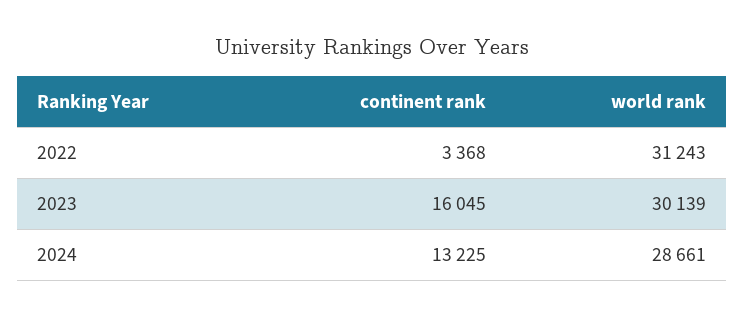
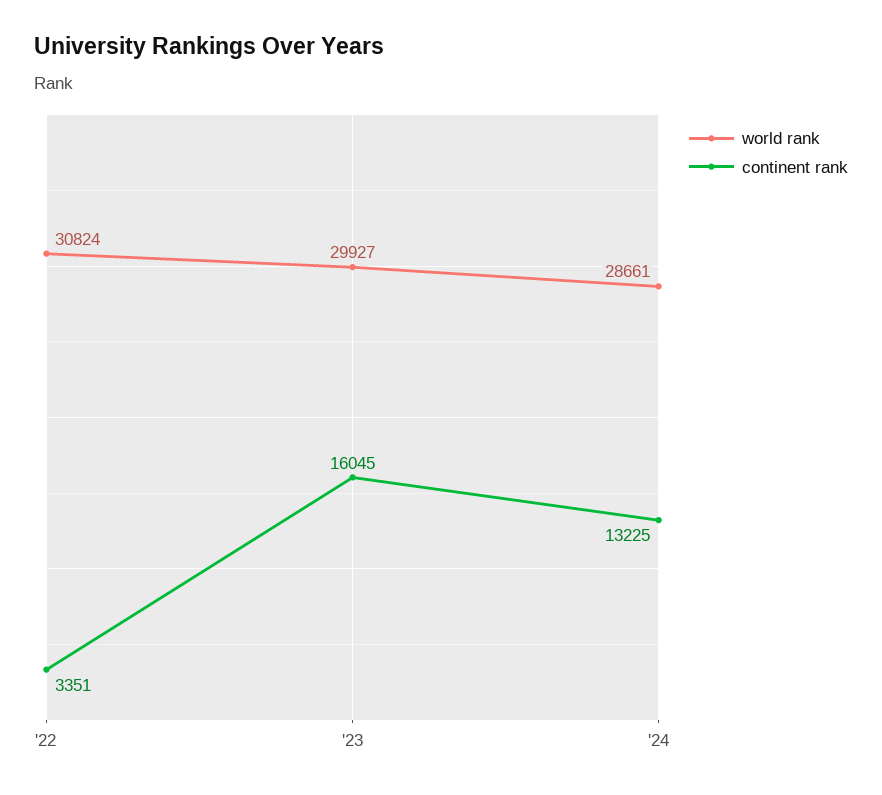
continent rank, 2022: 3368 -> 3351
world rank, 2022: 31243 -> 30824
world rank, 2023: 30139 -> 29927

